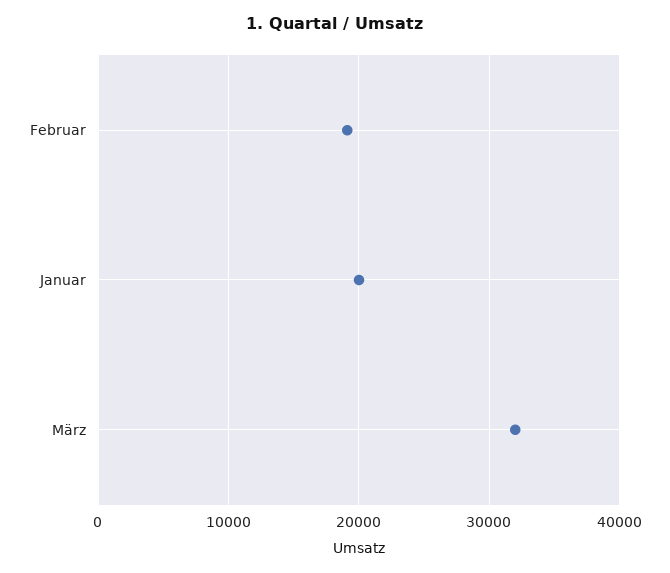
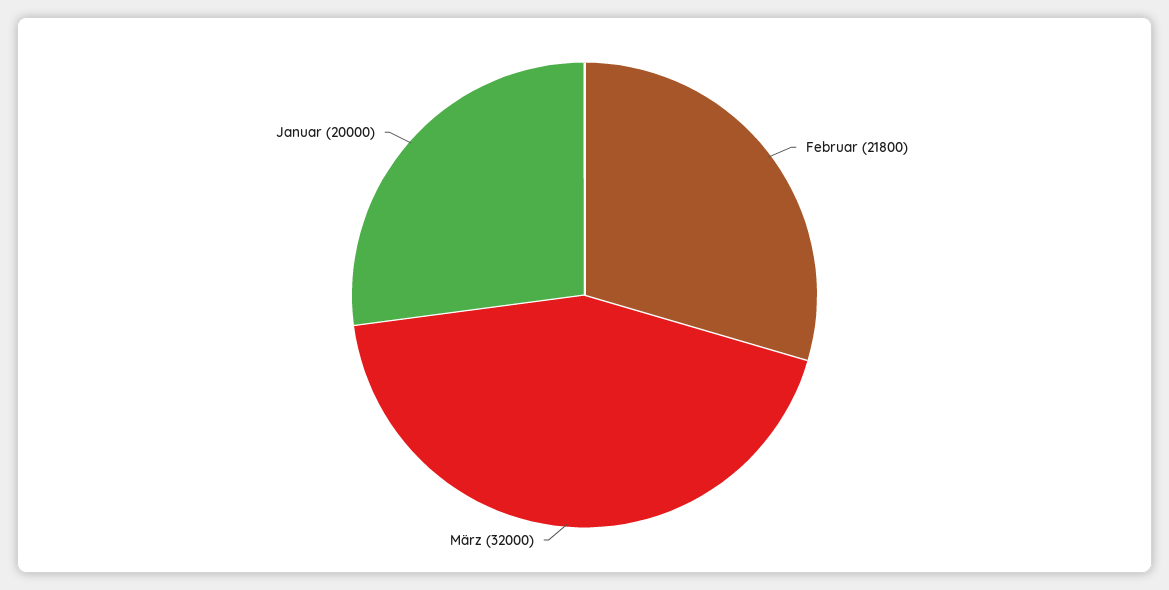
Februar: 19000 -> 21800

